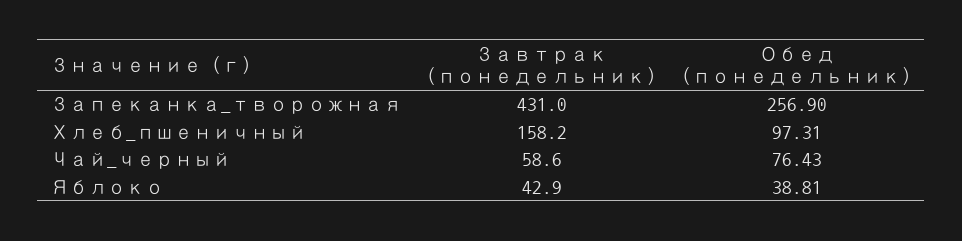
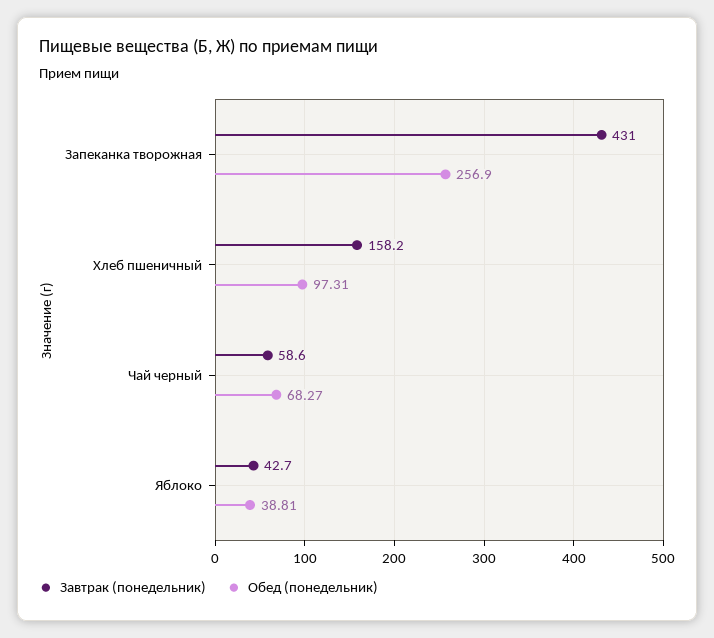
Обед (понедельник), Чай_черный: 76.43 -> 68.27
Завтрак (понедельник), Яблоко: 42.9 -> 42.7

